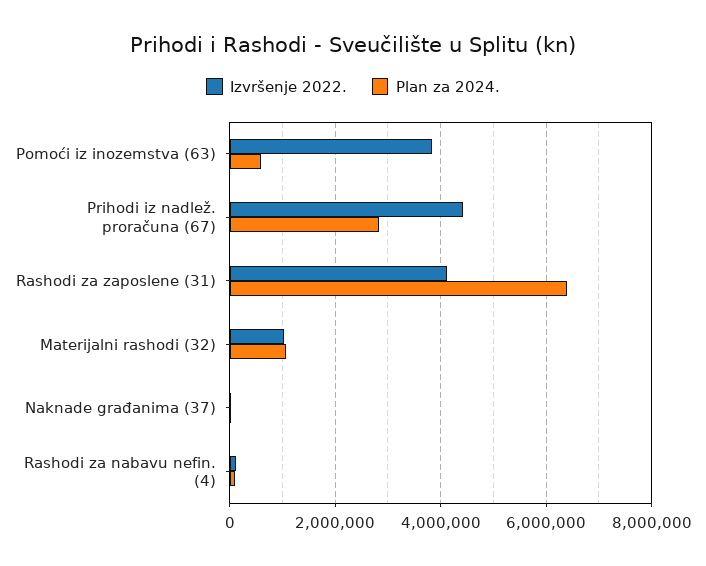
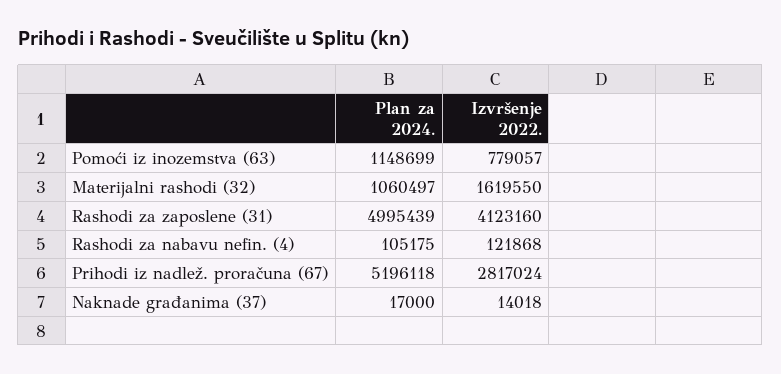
Izvršenje 2022., Pomoći iz inozemstva (63): 3800000 -> 779057
Plan za 2024., Pomoći iz inozemstva (63): 600000 -> 1148699
Izvršenje 2022., Prihodi iz nadlež. proračuna (67): 4400000 -> 2817024
Plan za 2024., Prihodi iz nadlež. proračuna (67): 2800000 -> 5196118
Plan za 2024., Rashodi za zaposlene (31): 6400000 -> 4995439
Izvršenje 2022., Materijalni rashodi (32): 1000000 -> 1619550

